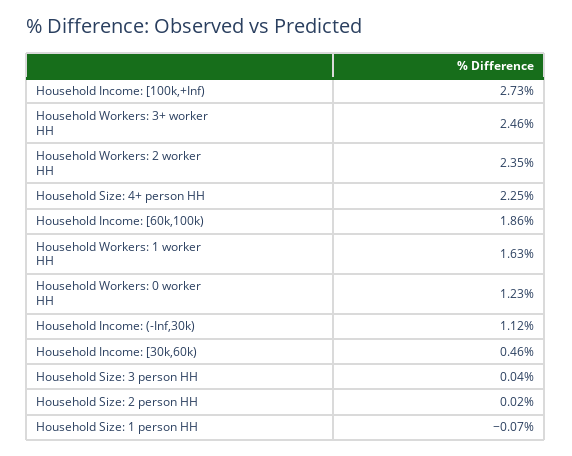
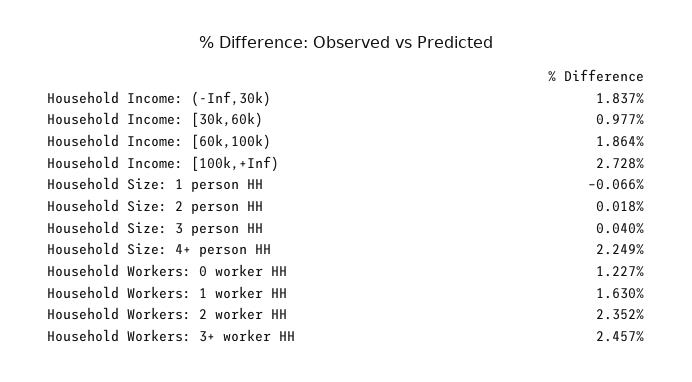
Household Income: (-Inf,30k): 1.12 -> 1.837
Household Income: [30k,60k): 0.46 -> 0.977

